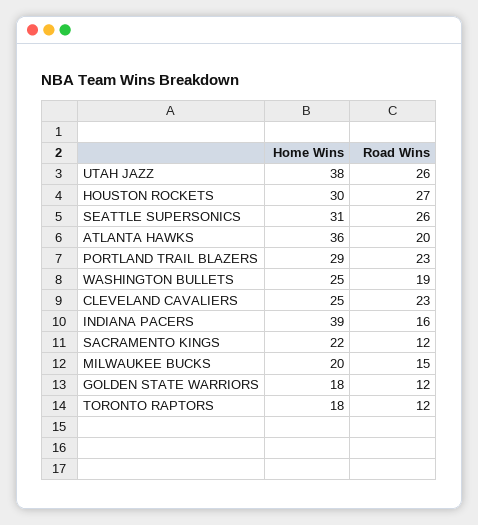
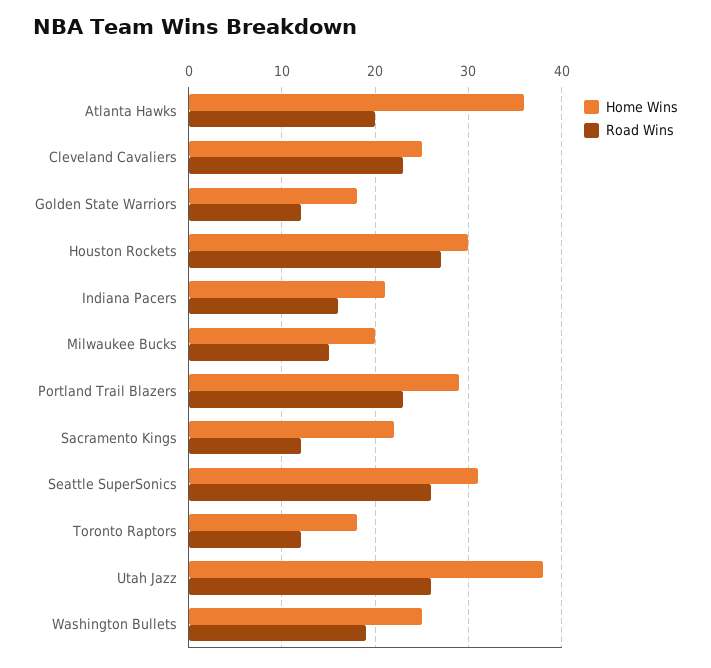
Home Wins, INDIANA PACERS: 39 -> 21

